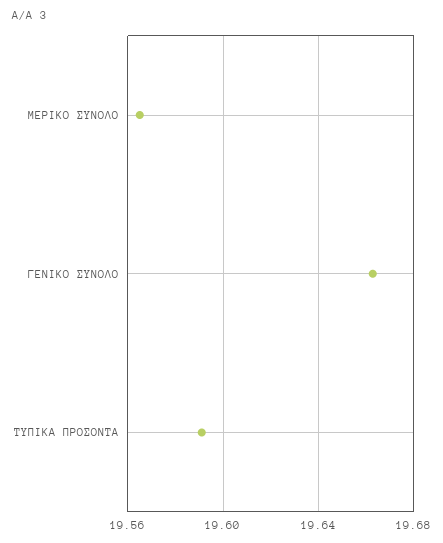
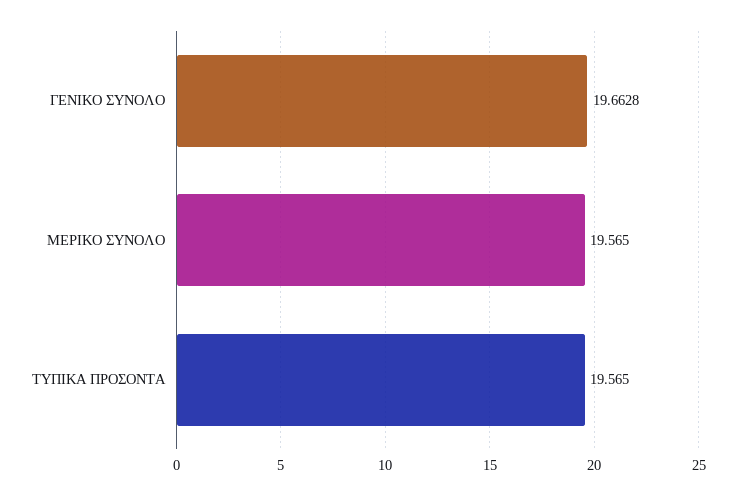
ΤΥΠΙΚΑ ΠΡΟΣΟΝΤΑ: 19.59 -> 19.565

